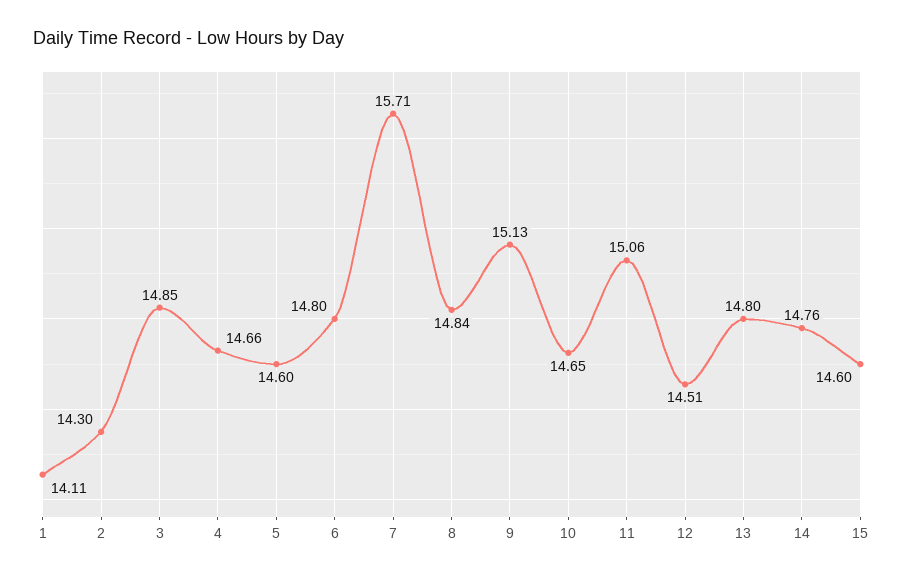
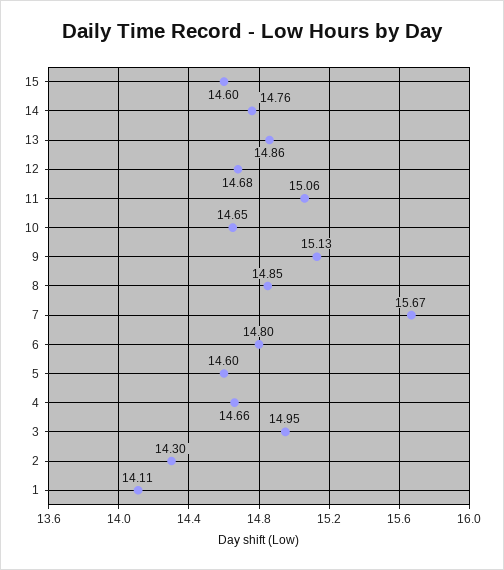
3: 14.85 -> 14.95
7: 15.71 -> 15.67
8: 14.84 -> 14.85
12: 14.51 -> 14.68
13: 14.8 -> 14.86

